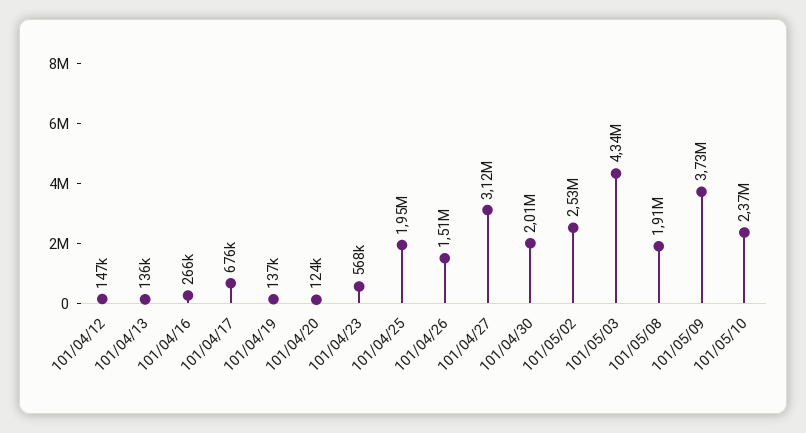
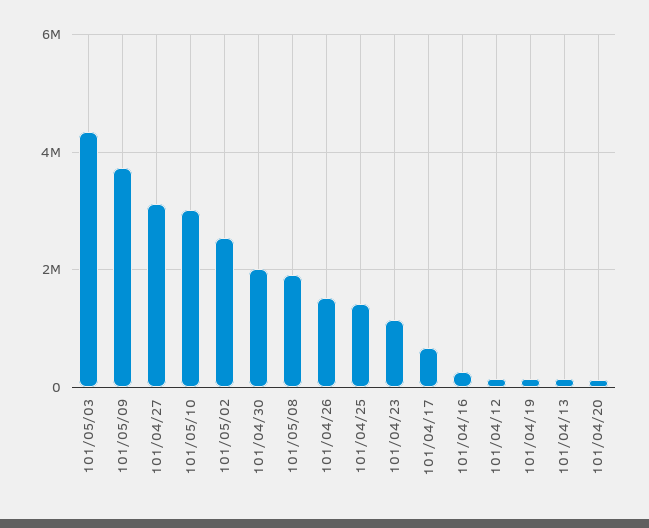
101/04/23: 568000 -> 1200000
101/04/25: 1950000 -> 1400000
101/05/10: 2370000 -> 3000000

